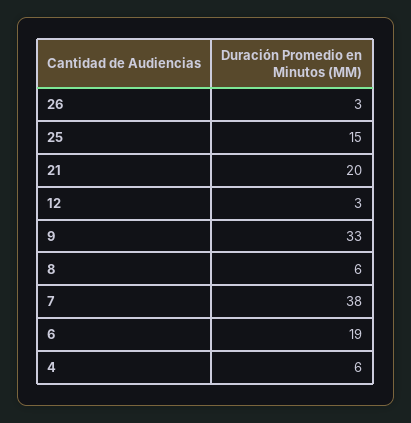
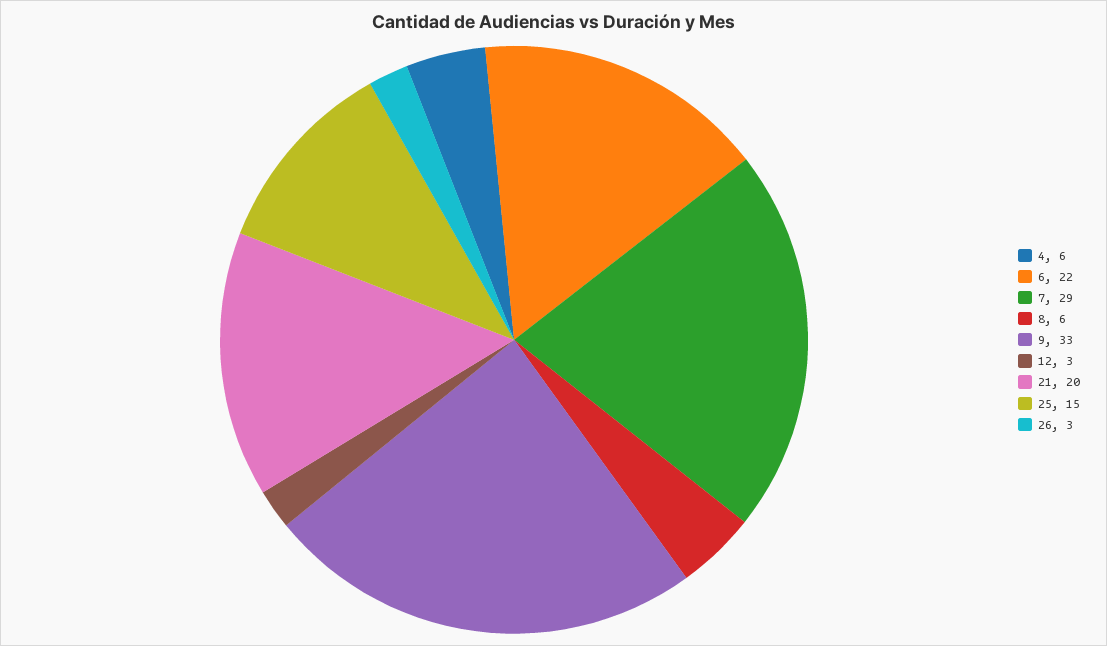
7: 38 -> 29
6: 19 -> 22

